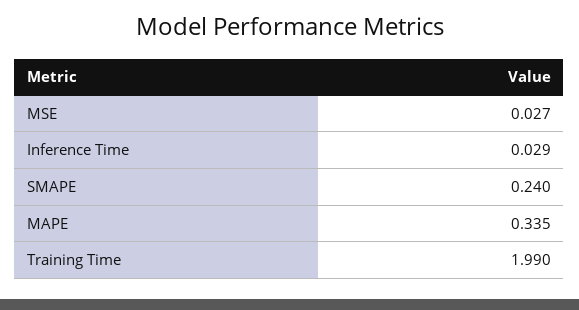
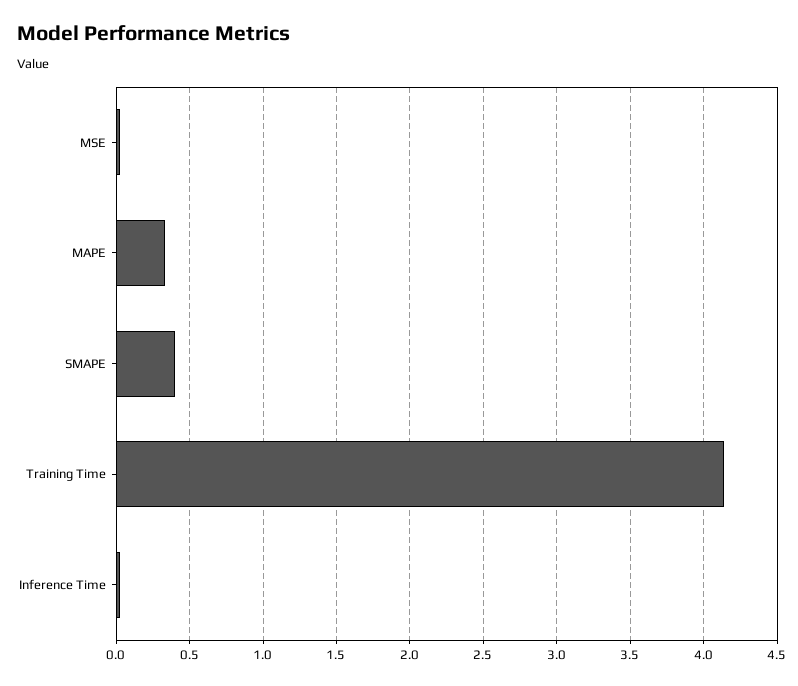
SMAPE: 0.24 -> 0.4
Training Time: 1.99 -> 4.15

